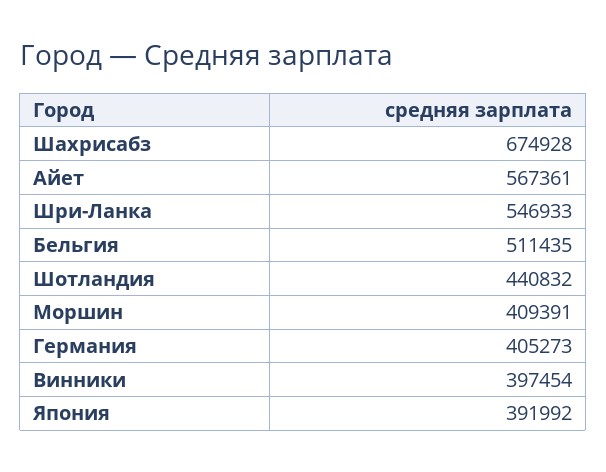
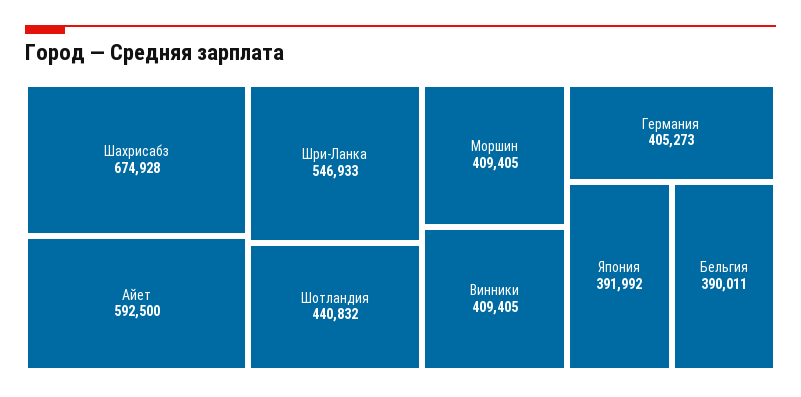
Айет: 567361 -> 592500
Бельгия: 511435 -> 390011
Моршин: 409391 -> 409405
Винники: 397454 -> 409405

